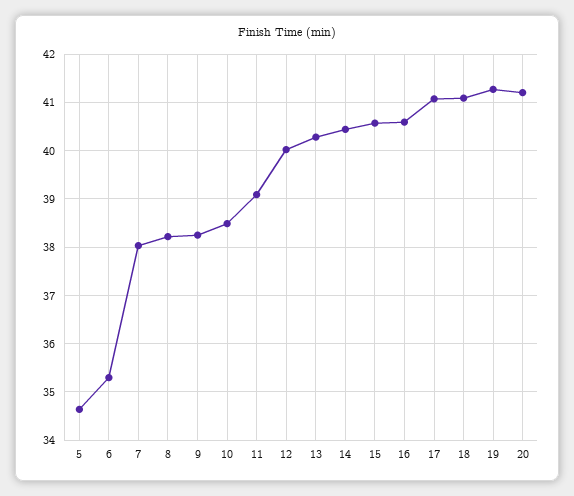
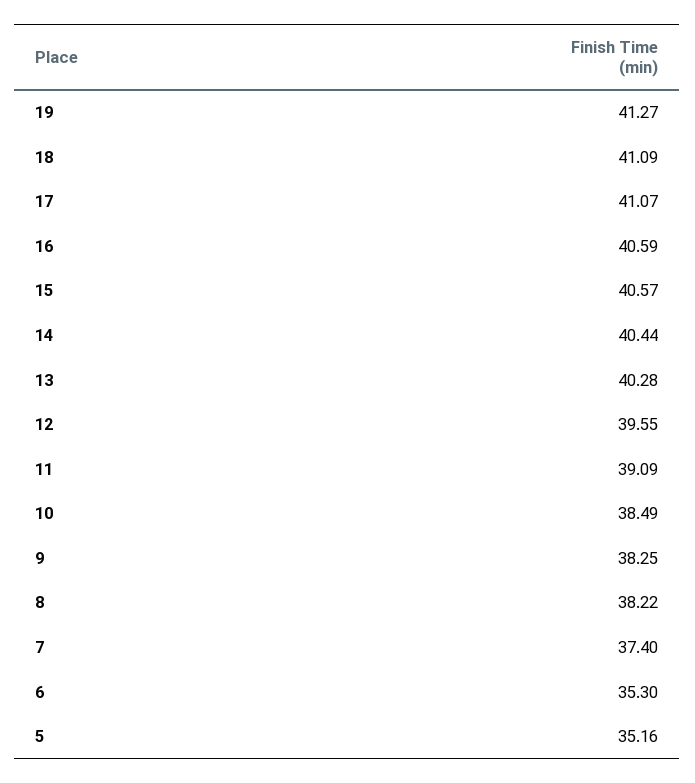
5: 34.6 -> 35.16
7: 38 -> 37.4
12: 40 -> 39.55
20: 41.2 -> none

